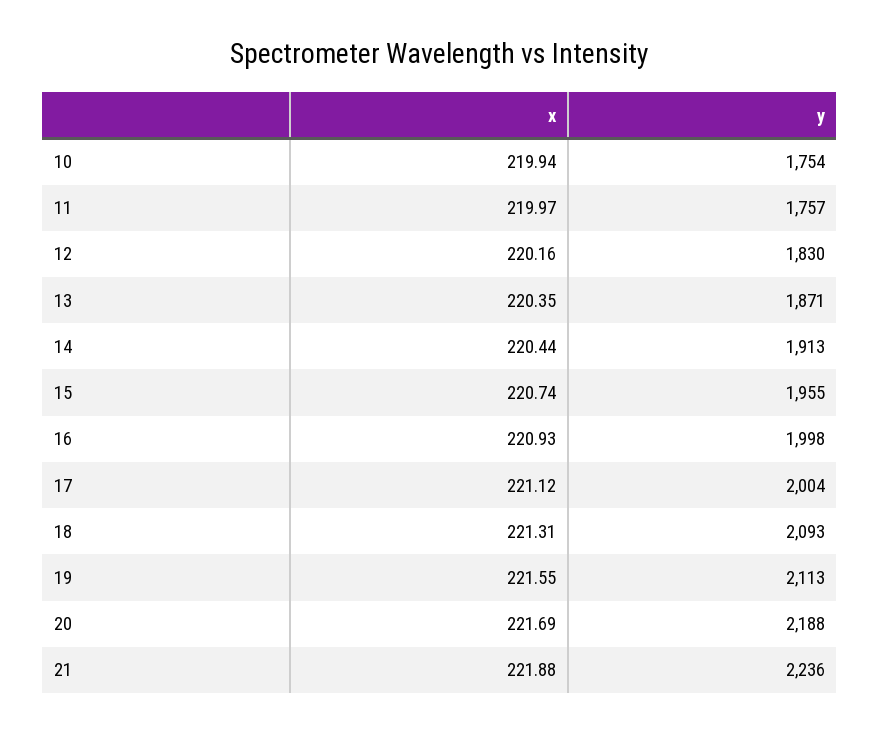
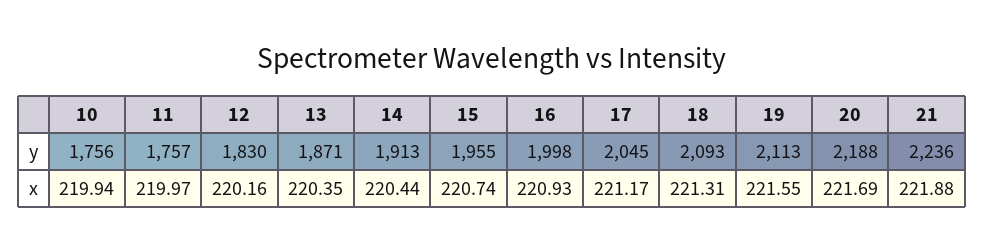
y, 10: 1754 -> 1756
x, 17: 221.12 -> 221.17
y, 17: 2004 -> 2045

